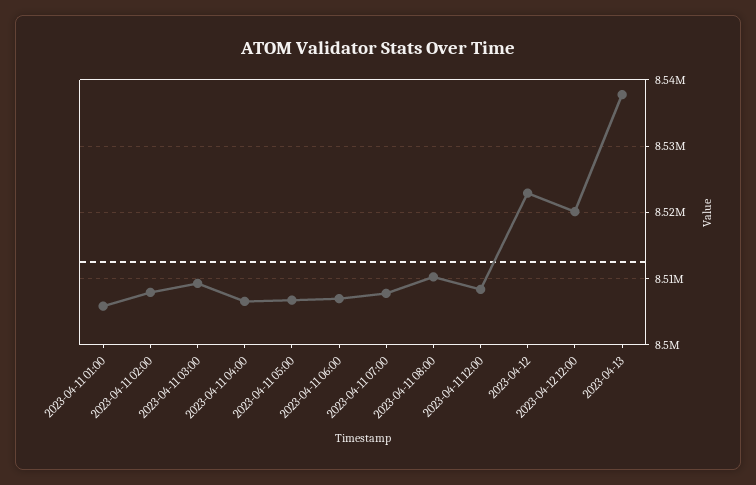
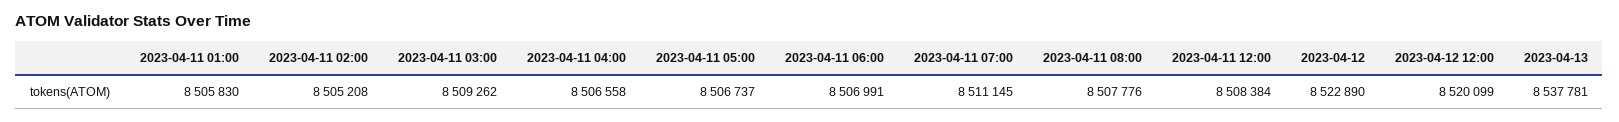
2023-04-11 02:00: 8508000 -> 8505208
2023-04-11 07:00: 8508000 -> 8511145
2023-04-11 08:00: 8510000 -> 8507776

